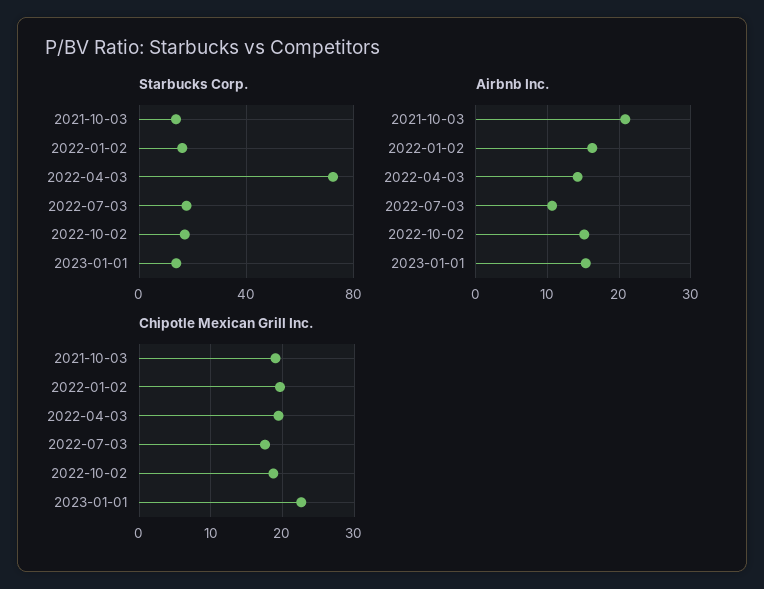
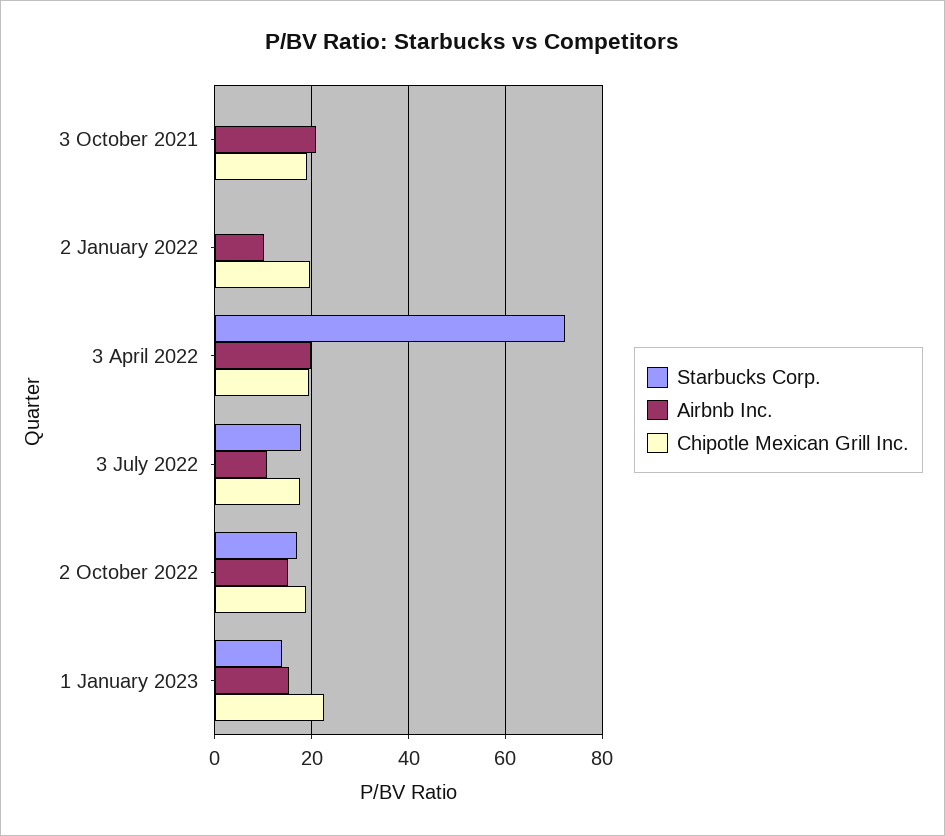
Starbucks Corp., 2021-10-03: 15 -> 0
Starbucks Corp., 2022-01-02: 15 -> 0
Airbnb Inc., 2022-01-02: 16 -> 10
Airbnb Inc., 2022-04-03: 14 -> 20

